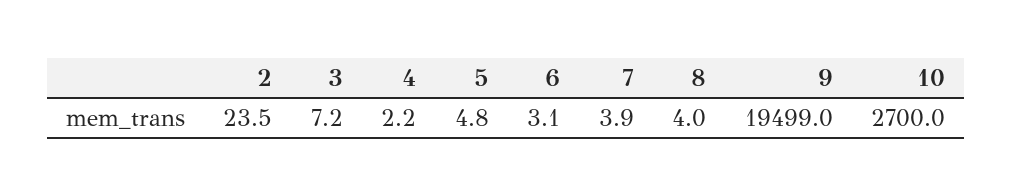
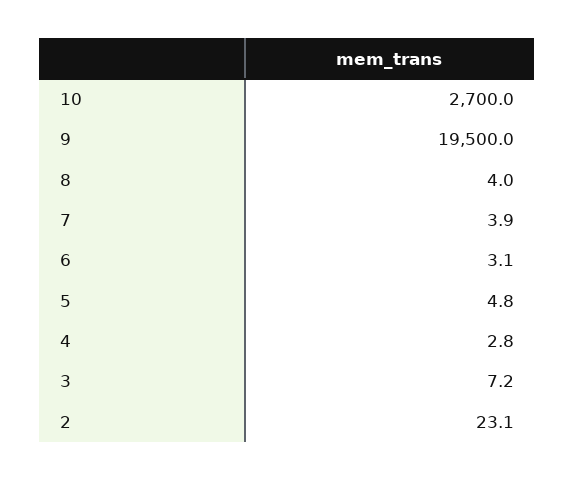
2: 23.5 -> 23.1
4: 2.2 -> 2.8
9: 19499 -> 19500

